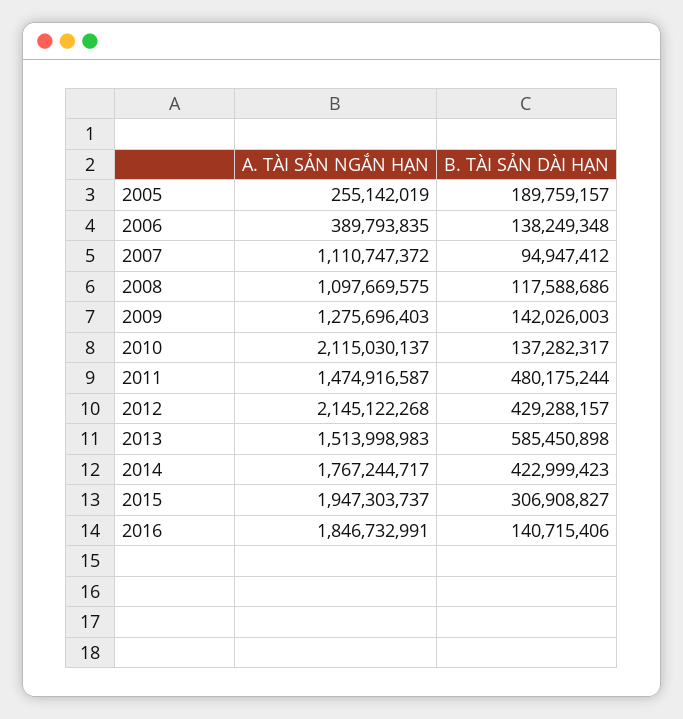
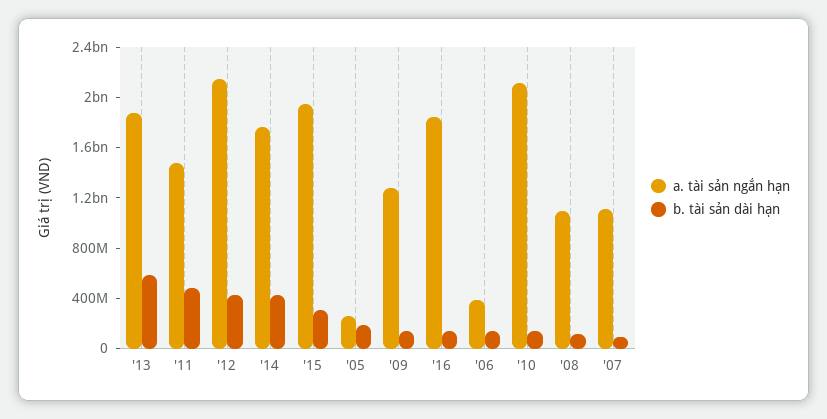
A. TÀI SẢN NGẮN HẠN, 2013: 1513998983 -> 1900000000

